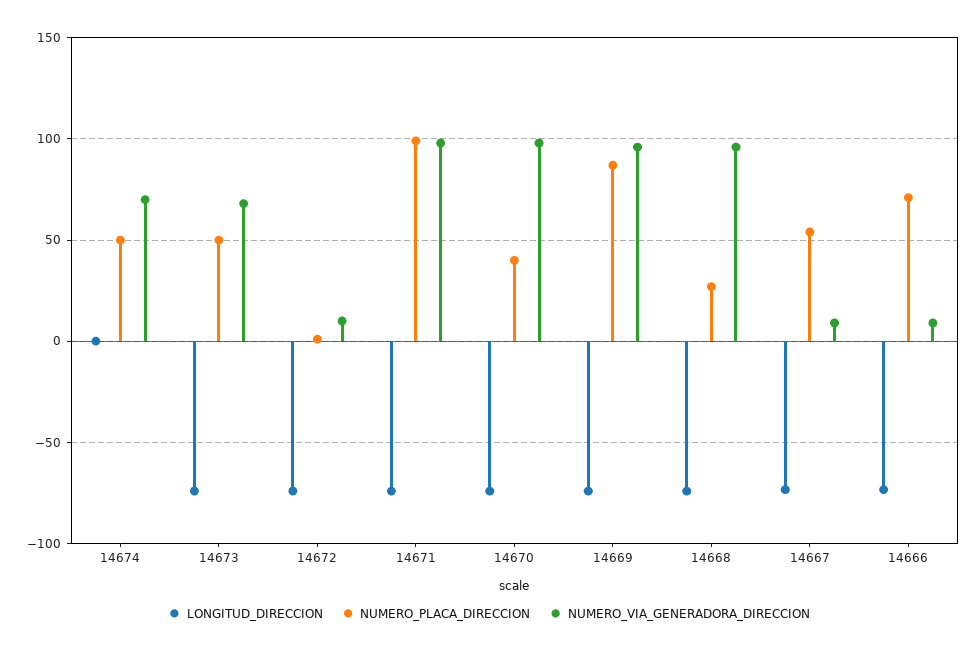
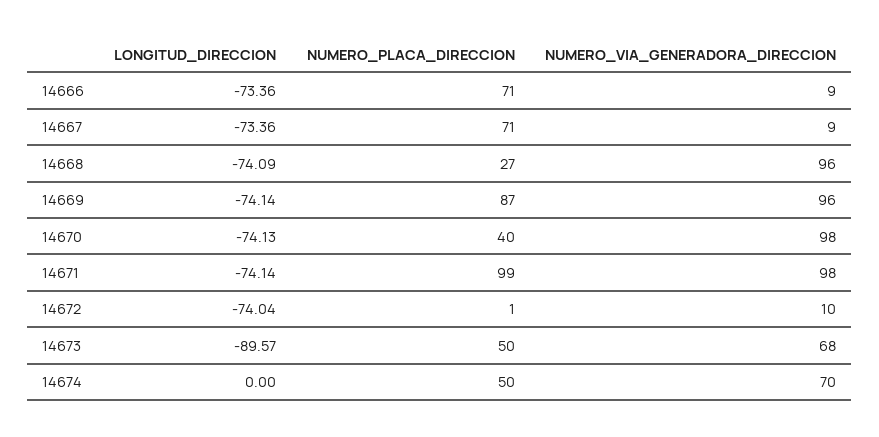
LONGITUD_DIRECCION, 14673: -75 -> -89.57
NUMERO_PLACA_DIRECCION, 14667: 55 -> 71

